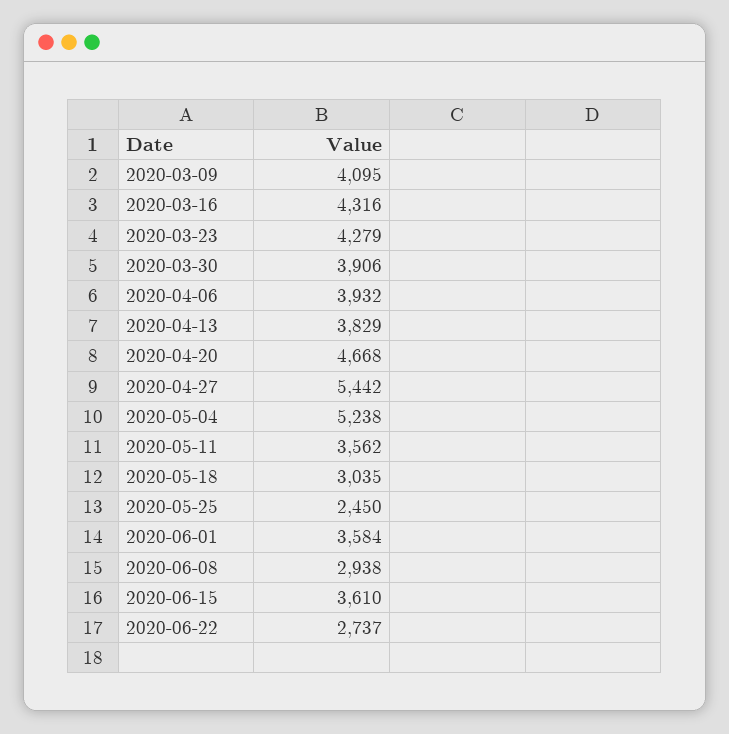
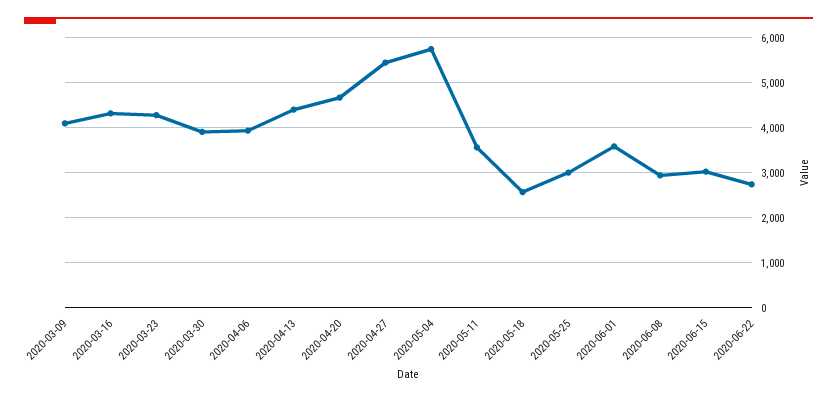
2020-04-13: 3829 -> 4400
2020-05-04: 5238 -> 5800
2020-05-18: 3035 -> 2600
2020-05-25: 2450 -> 3000
2020-06-15: 3610 -> 3000

